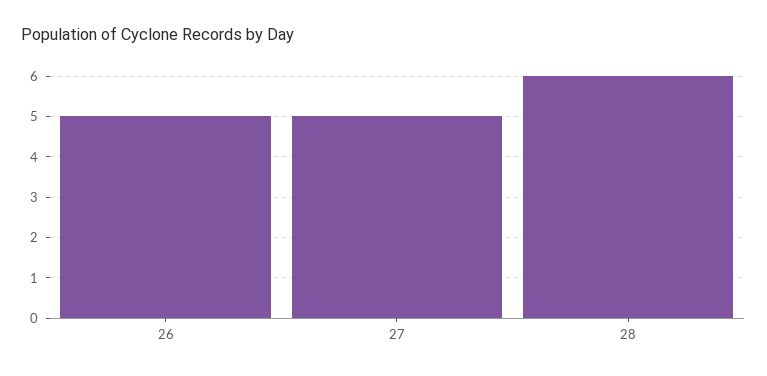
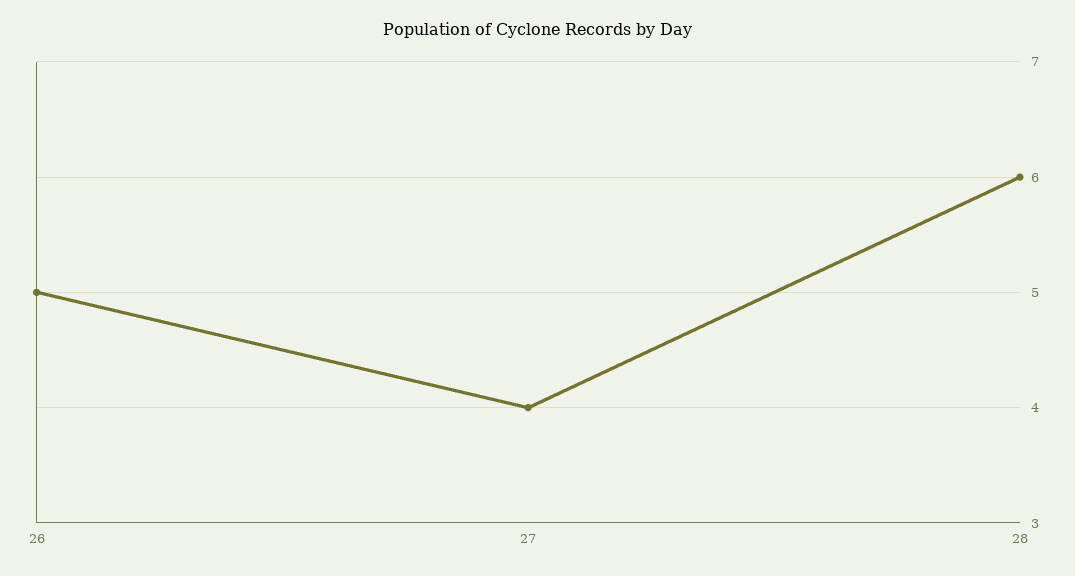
27: 5 -> 4

